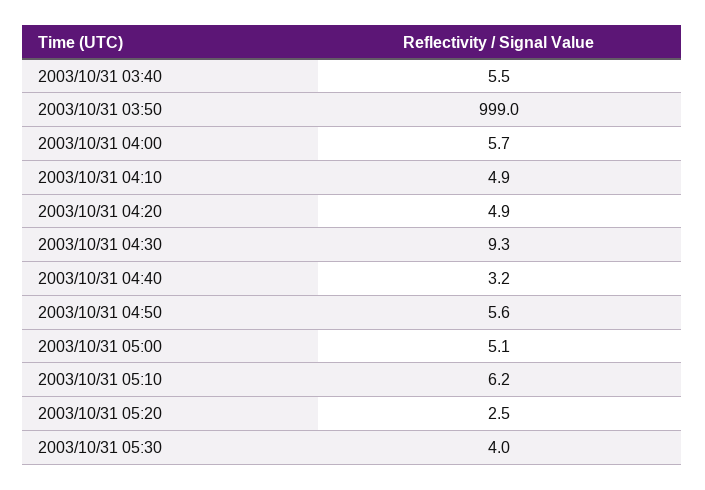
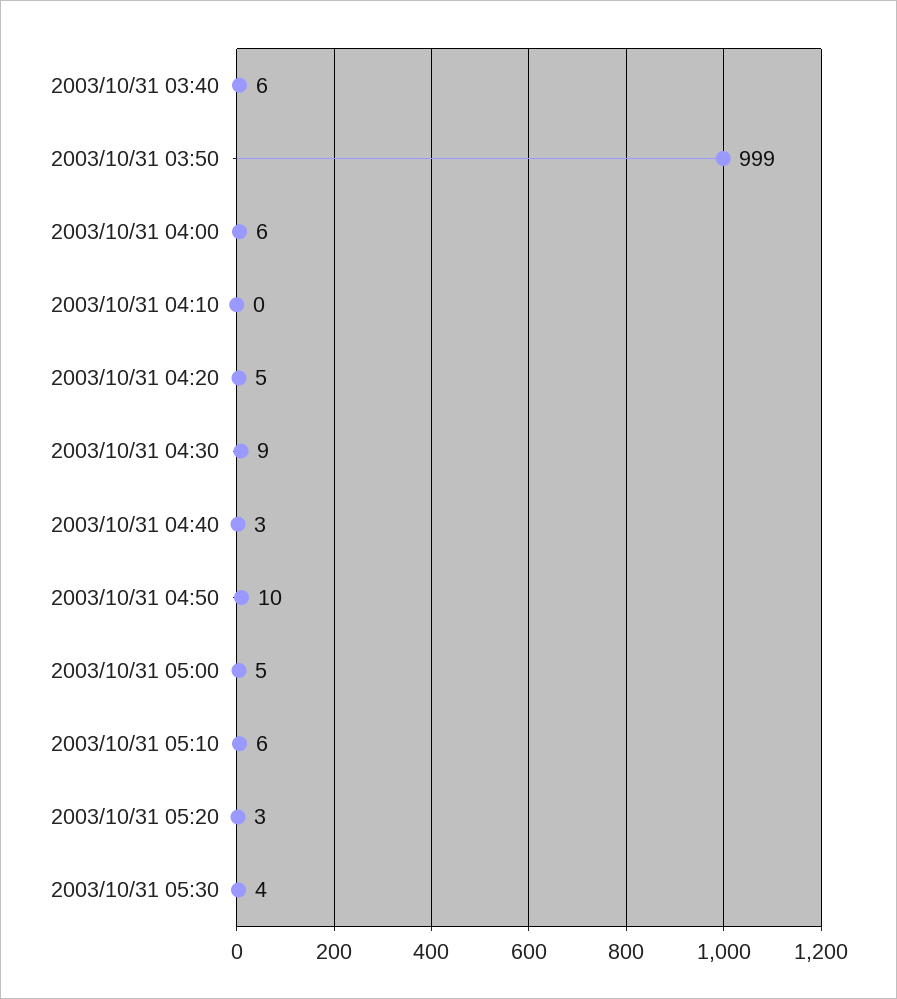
2003/10/31 04:10: 4.9 -> 0
2003/10/31 04:50: 5.6 -> 10

